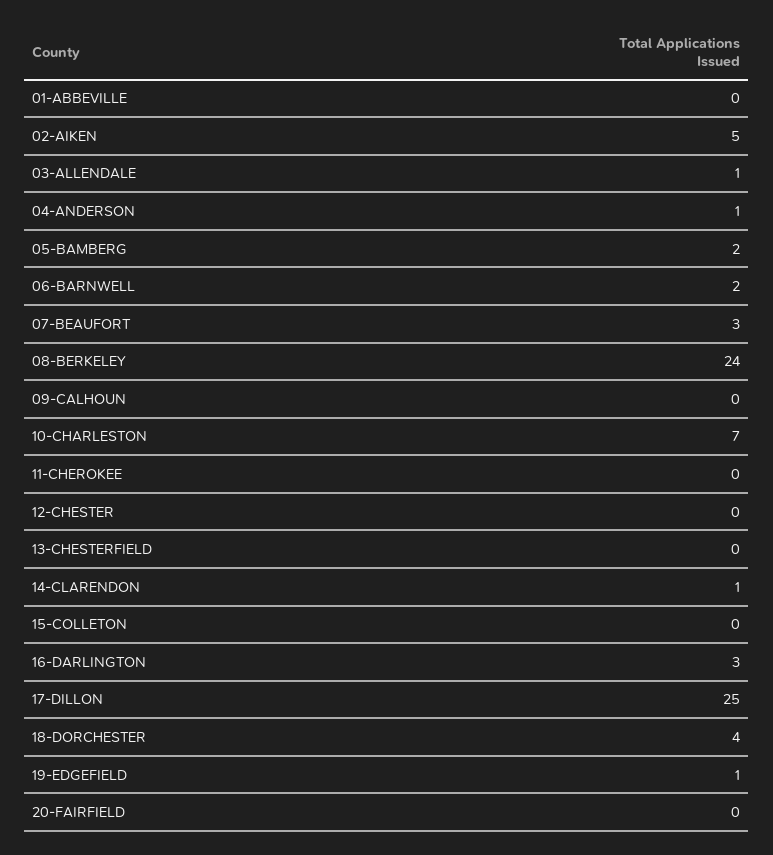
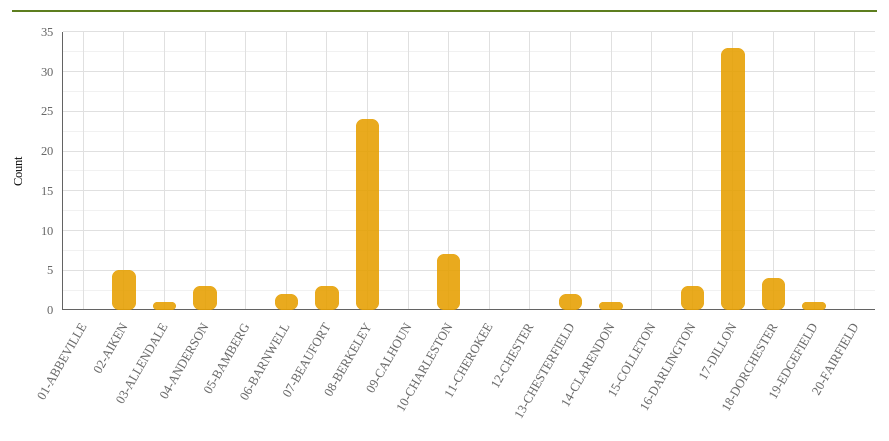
04-ANDERSON: 1 -> 3
05-BAMBERG: 2 -> 0
13-CHESTERFIELD: 0 -> 2
17-DILLON: 25 -> 33

